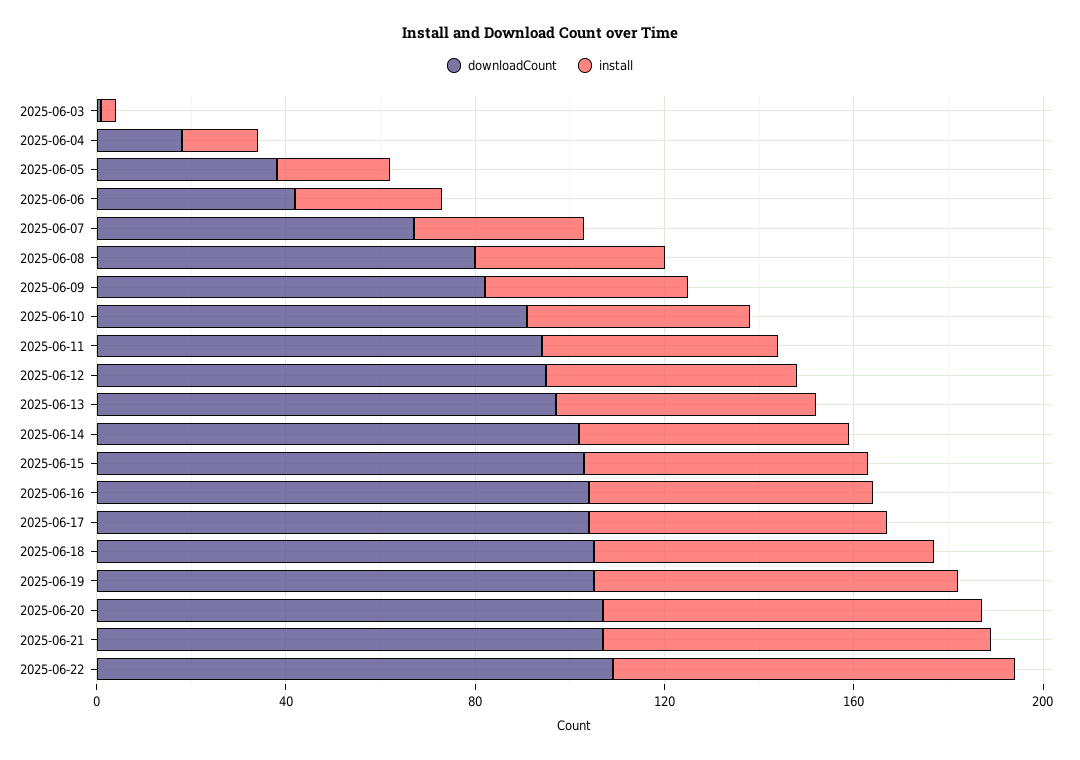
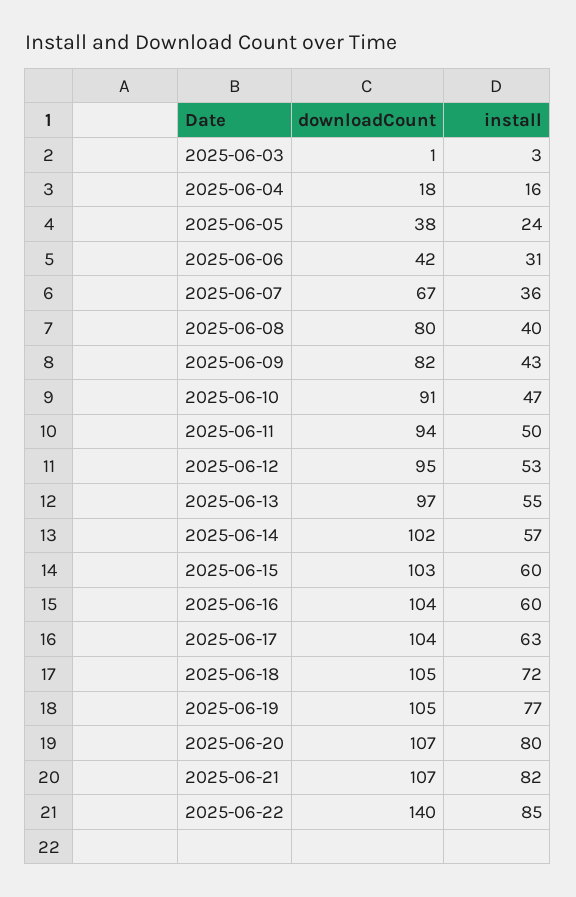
downloadCount, 2025-06-22: 110 -> 140

